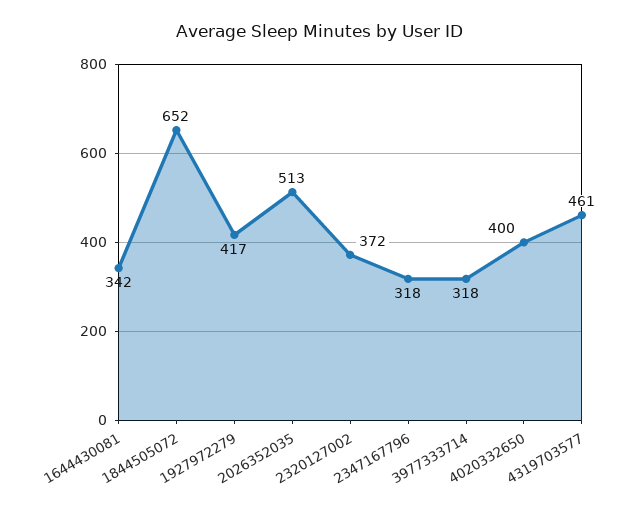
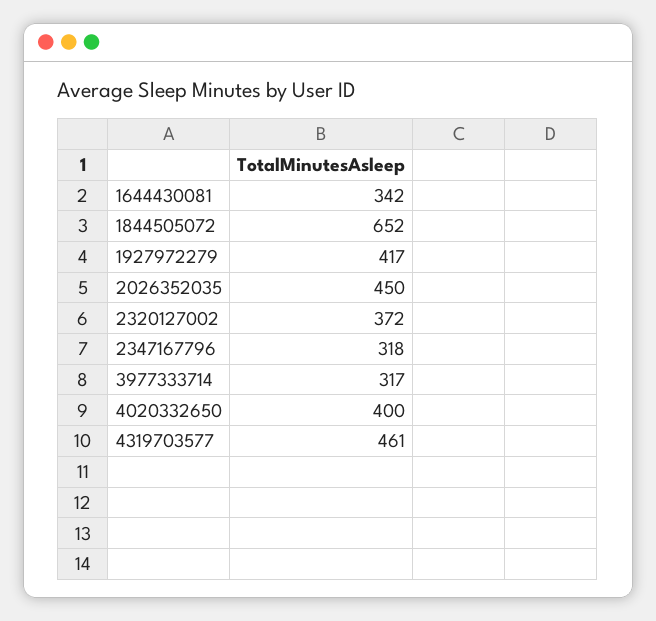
2026352035: 513 -> 450
3977333714: 318 -> 317

